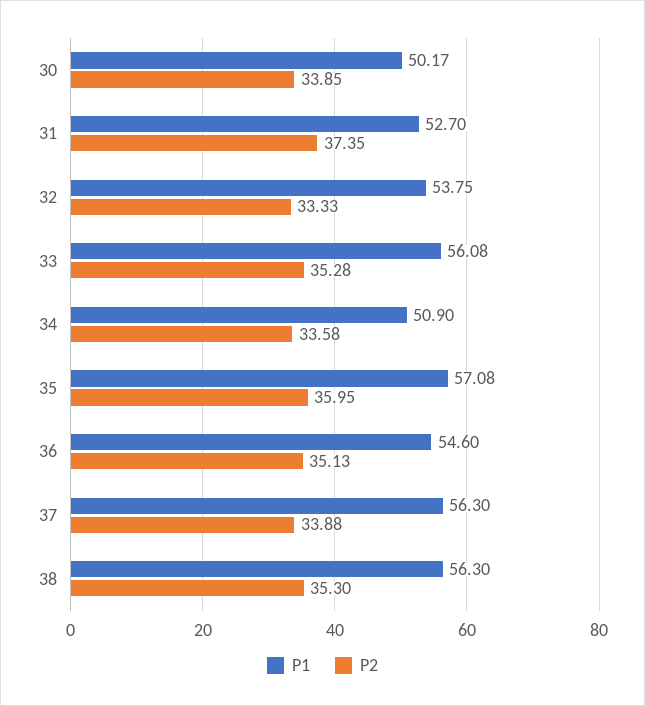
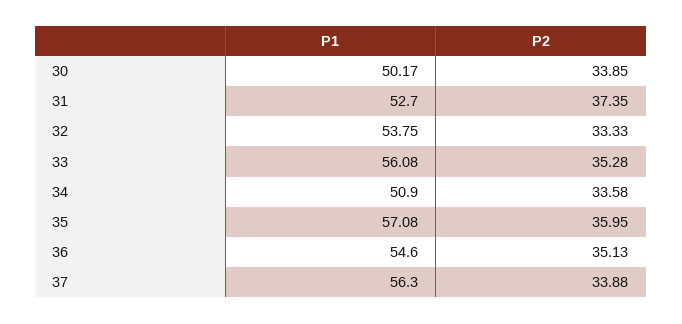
P1, 38: 56.3 -> none
P2, 38: 35.3 -> none

